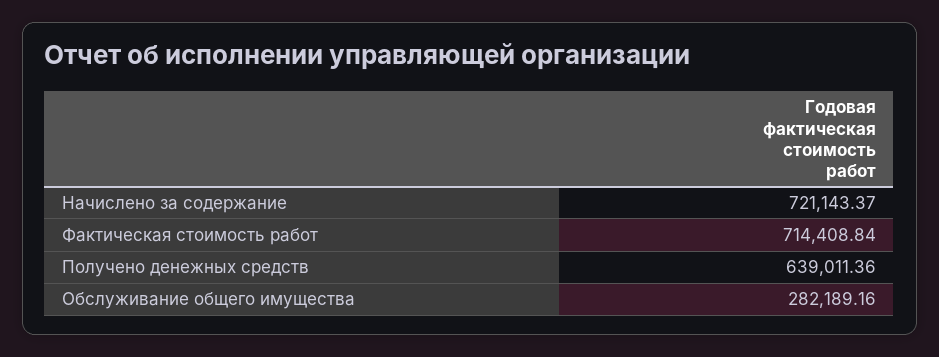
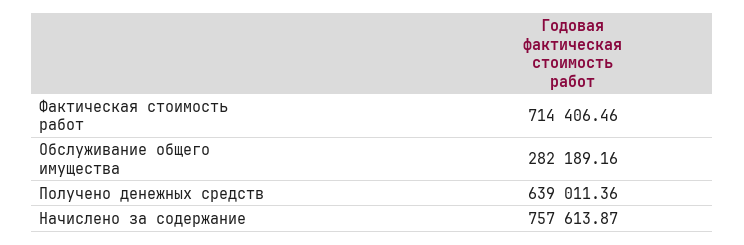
Начислено за содержание: 721143.37 -> 757613.87
Фактическая стоимость работ: 714408.84 -> 714406.46

